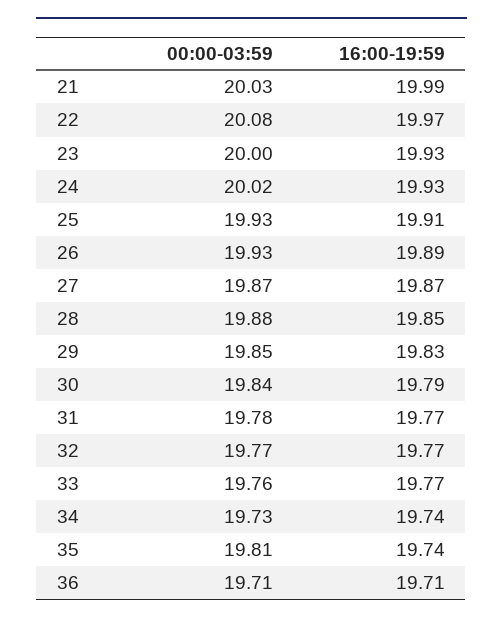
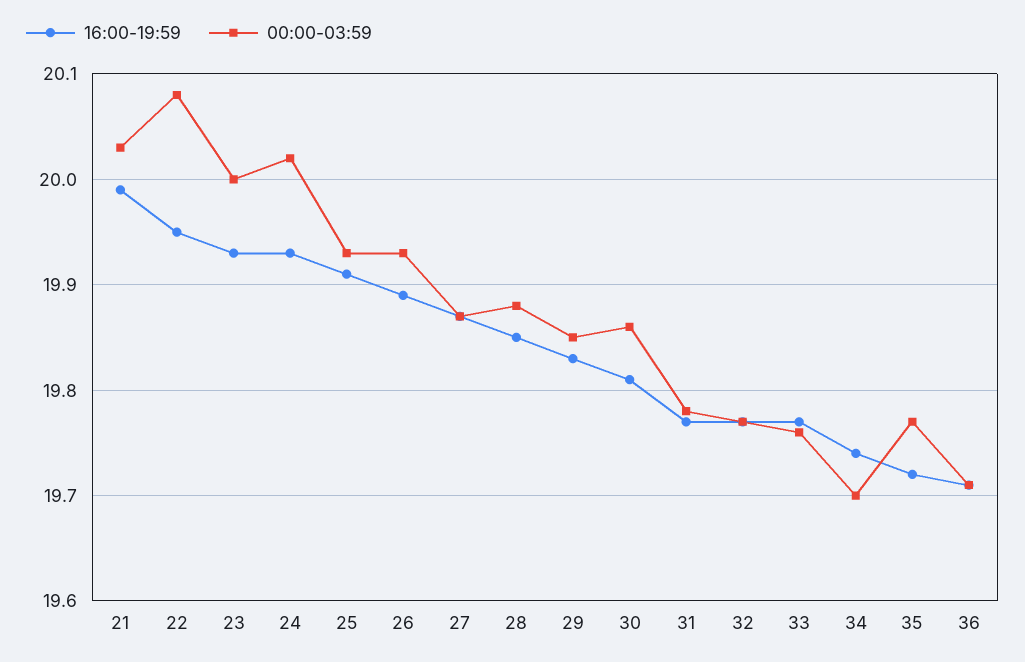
16:00-19:59, 22: 19.97 -> 19.95
00:00-03:59, 30: 19.84 -> 19.86
16:00-19:59, 30: 19.79 -> 19.81
00:00-03:59, 34: 19.73 -> 19.7
00:00-03:59, 35: 19.81 -> 19.77
16:00-19:59, 35: 19.74 -> 19.72

